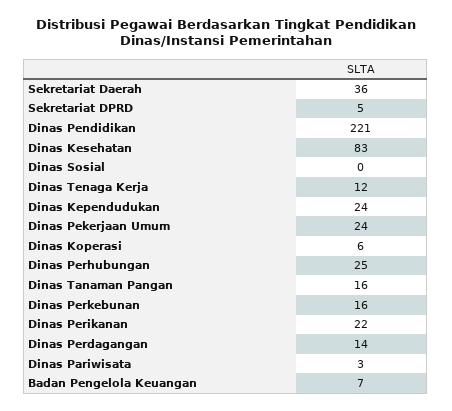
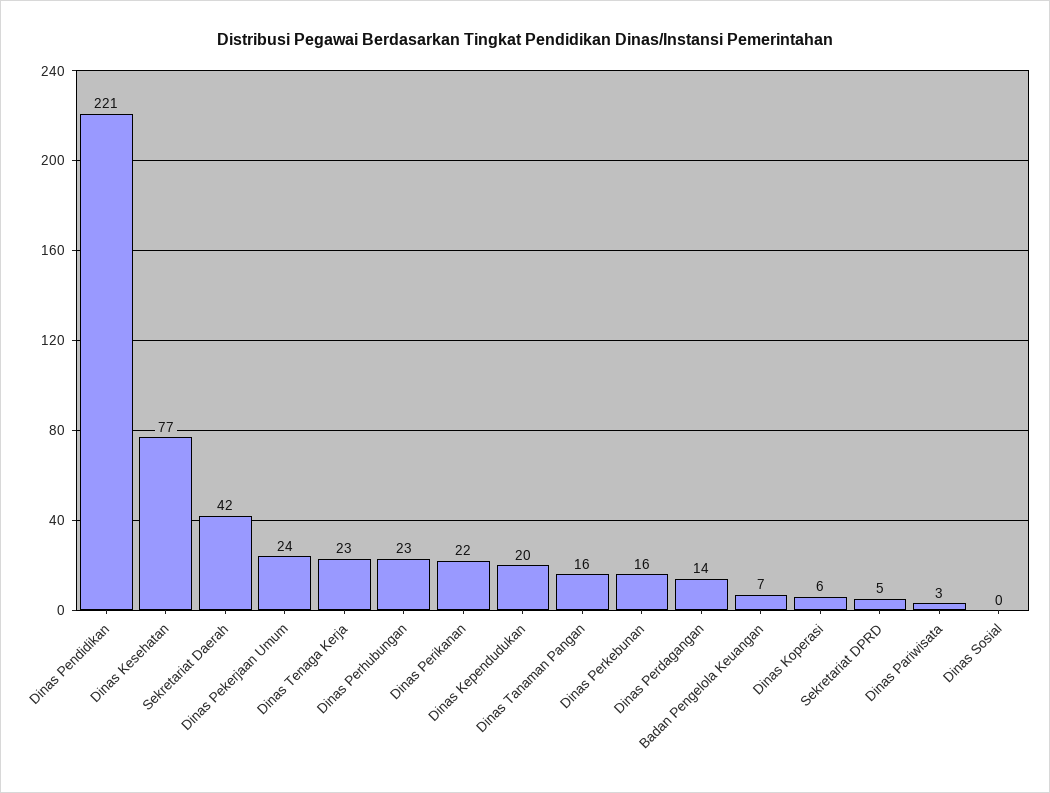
Sekretariat Daerah: 36 -> 42
Dinas Kesehatan: 83 -> 77
Dinas Tenaga Kerja: 12 -> 23
Dinas Kependudukan: 24 -> 20
Dinas Perhubungan: 25 -> 23

